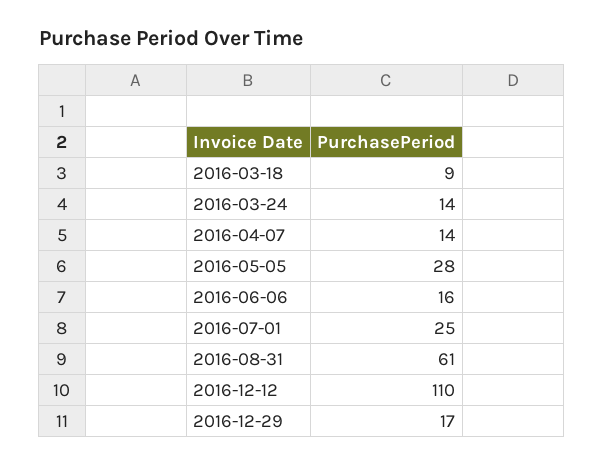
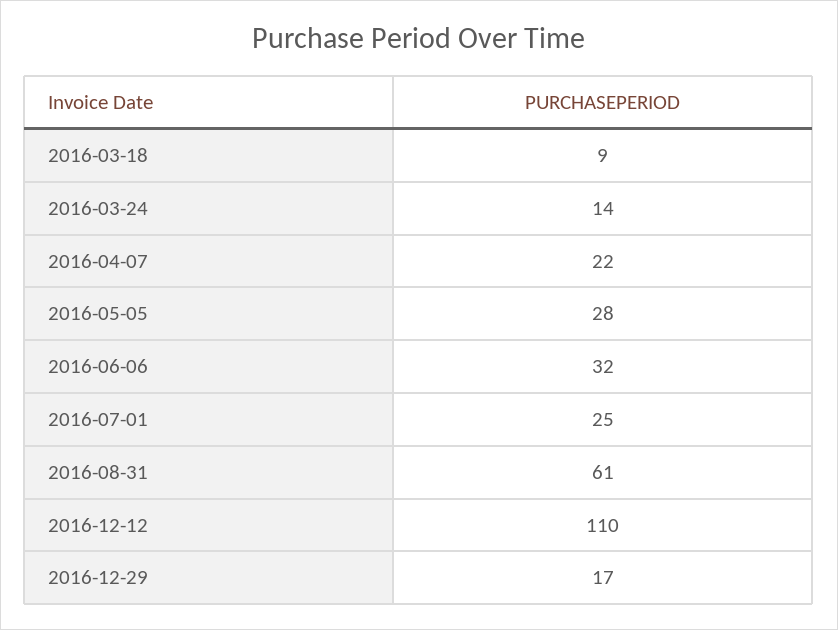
2016-04-07: 14 -> 22
2016-06-06: 16 -> 32

